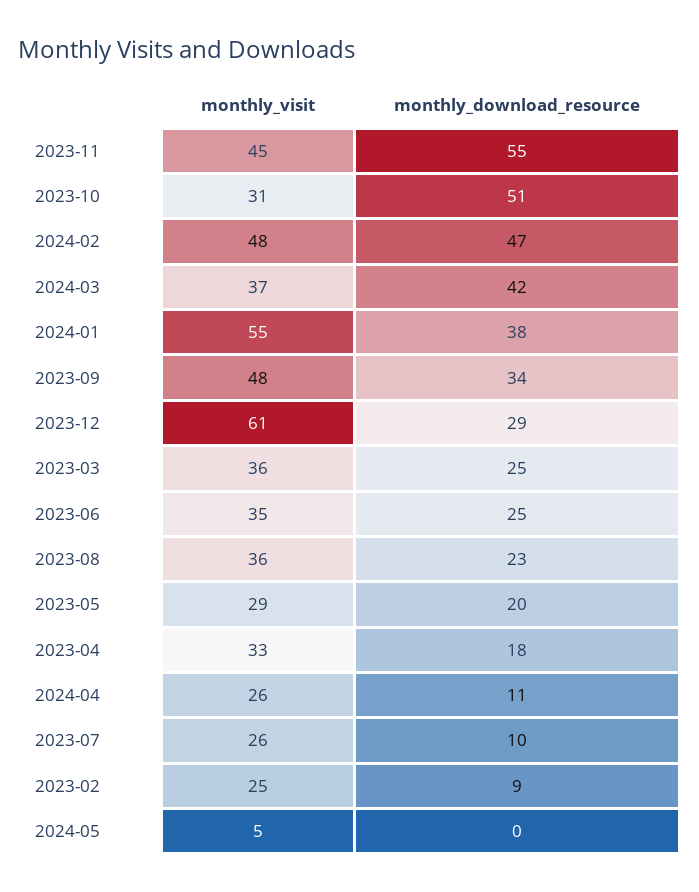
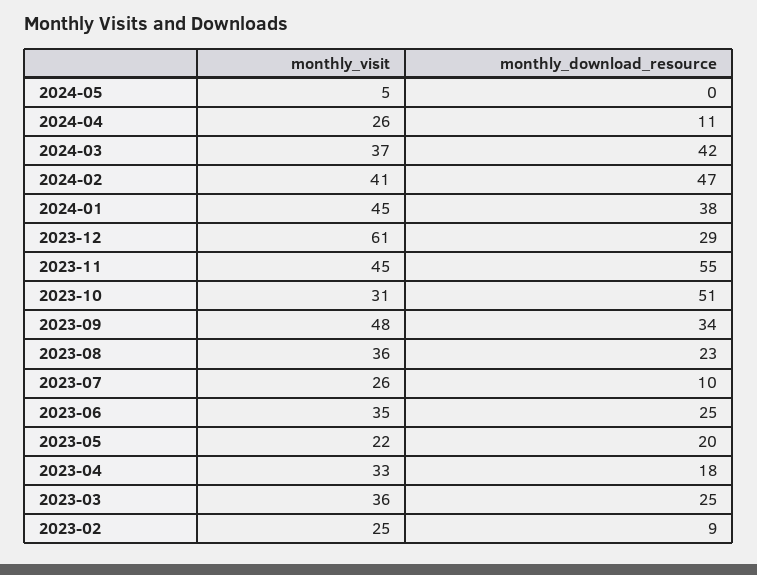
monthly_visit, 2024-02: 48 -> 41
monthly_visit, 2024-01: 55 -> 45
monthly_visit, 2023-05: 29 -> 22

